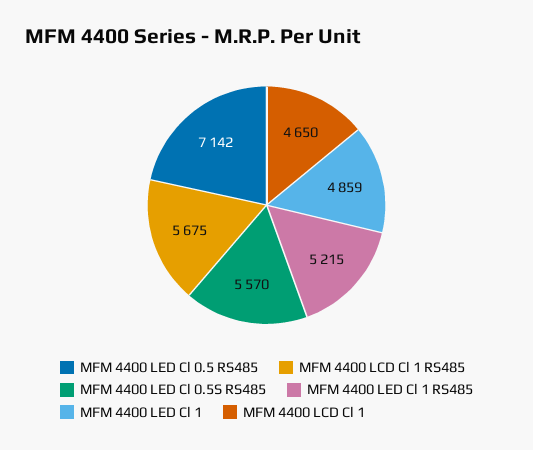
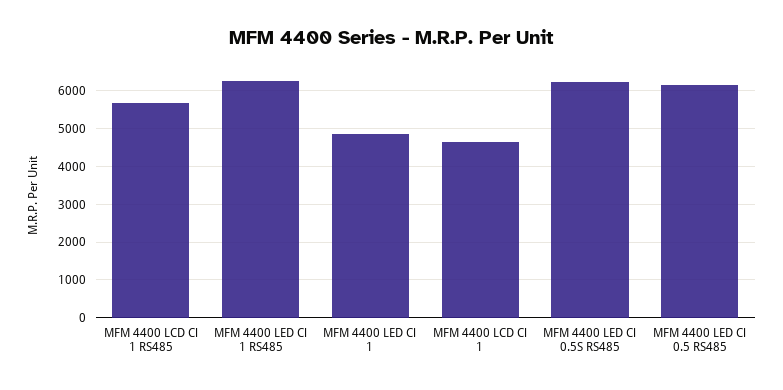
MFM 4400 LED Cl 0.5 RS485: 7142 -> 6200
MFM 4400 LED Cl 0.5S RS485: 5570 -> 6200
MFM 4400 LED Cl 1 RS485: 5215 -> 6200

